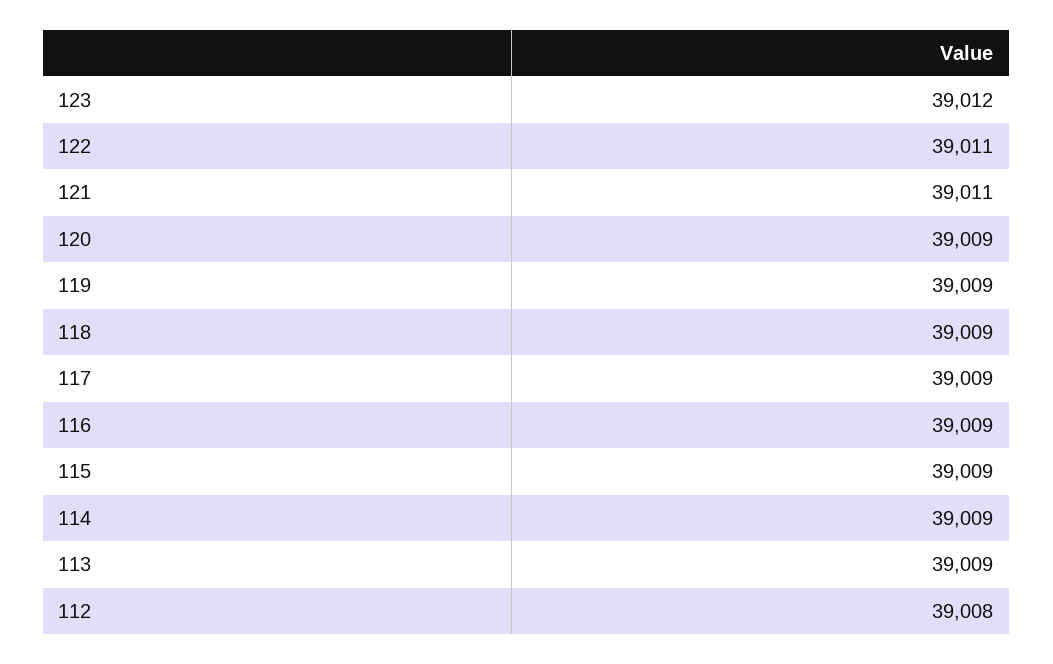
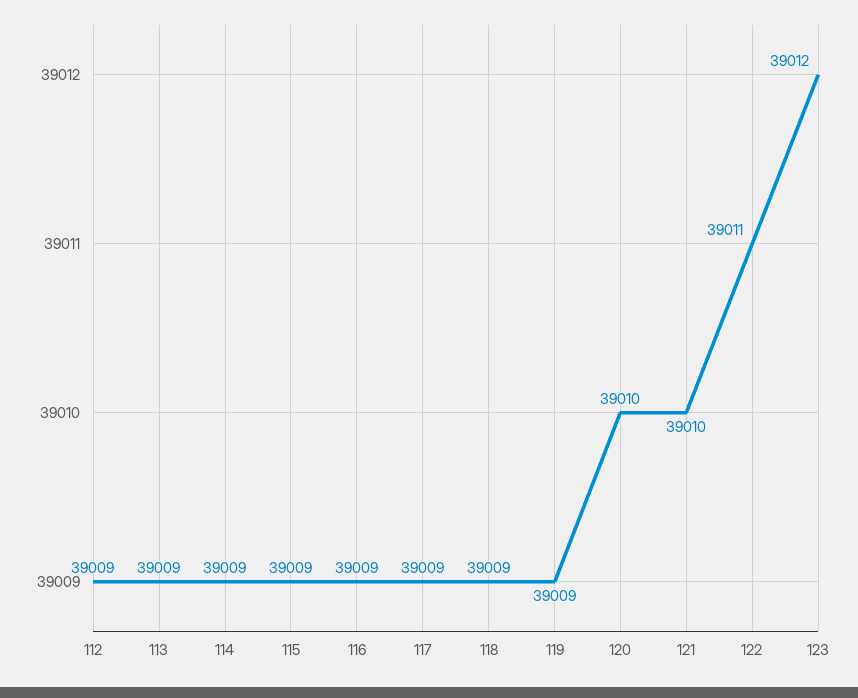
121: 39011 -> 39010
120: 39009 -> 39010
112: 39008 -> 39009

